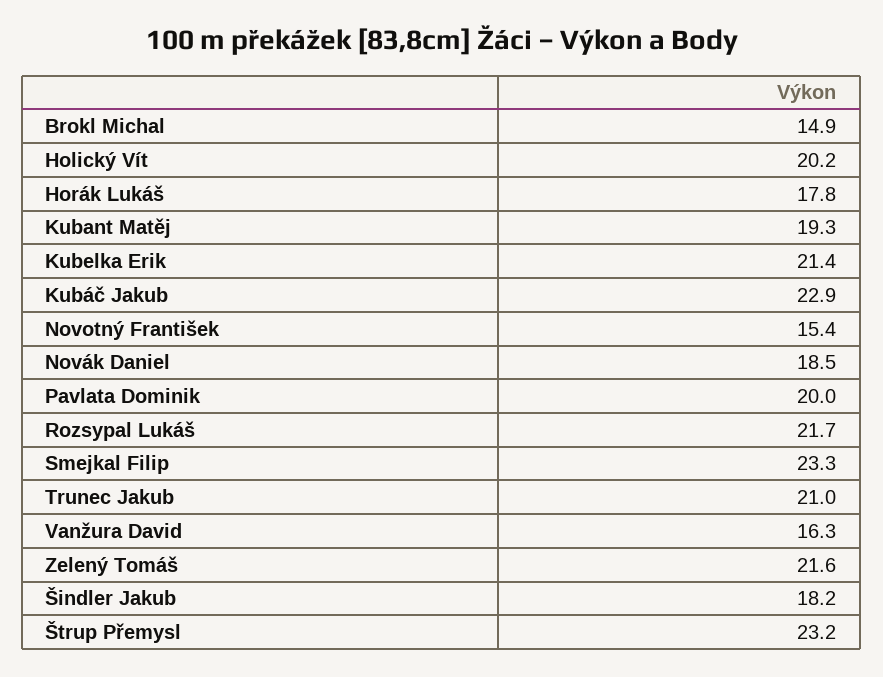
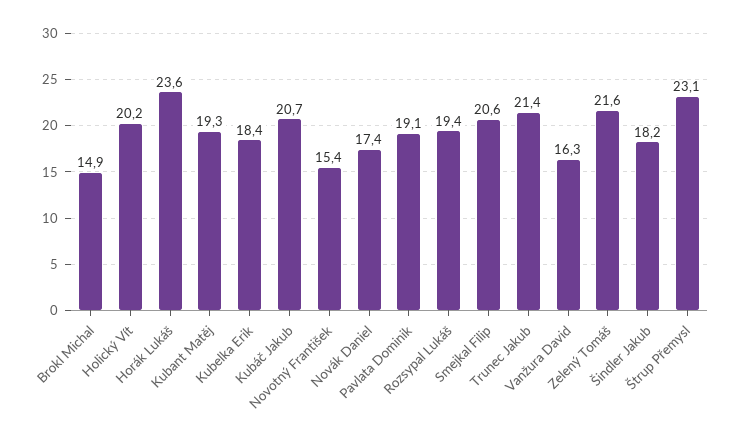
Horák Lukáš: 17.8 -> 23.6
Kubelka Erik: 21.4 -> 18.4
Kubáč Jakub: 22.9 -> 20.7
Novák Daniel: 18.5 -> 17.4
Pavlata Dominik: 20 -> 19.1
Rozsypal Lukáš: 21.7 -> 19.4
Smejkal Filip: 23.3 -> 20.6
Trunec Jakub: 21 -> 21.4
Štrup Přemysl: 23.2 -> 23.1

